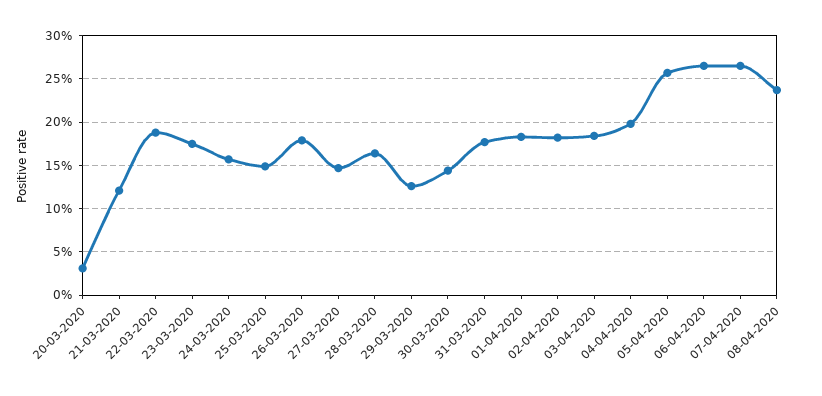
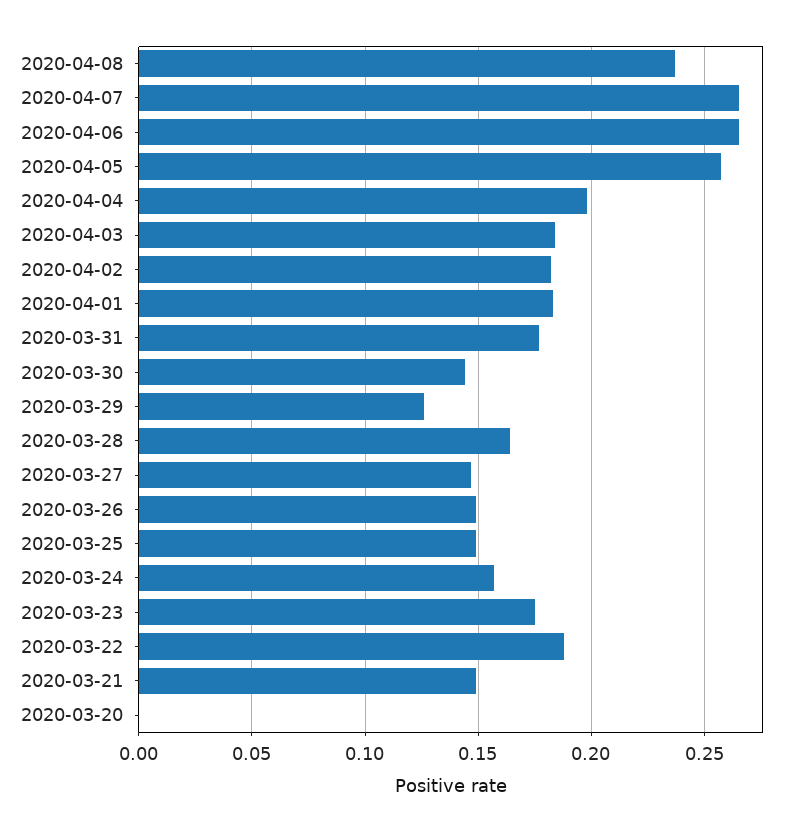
20-03-2020: 0.03 -> 0
21-03-2020: 0.12 -> 0.15
26-03-2020: 0.18 -> 0.15

